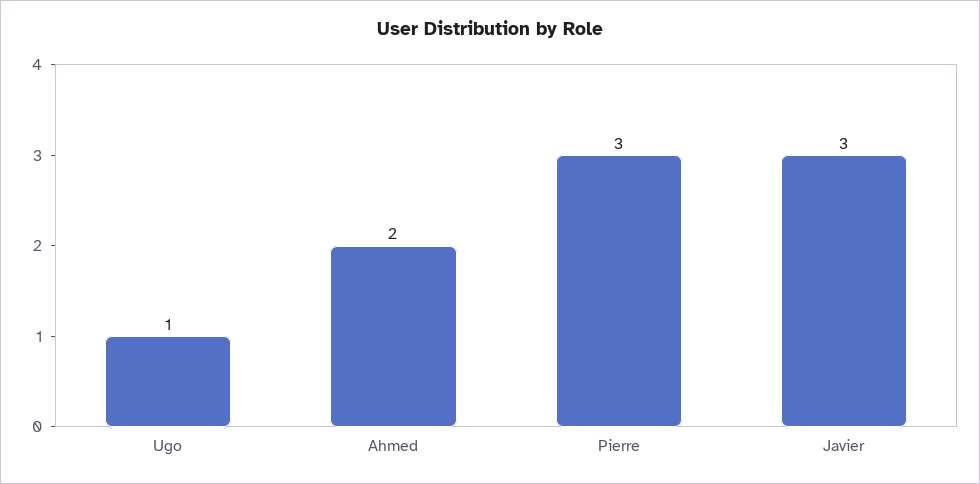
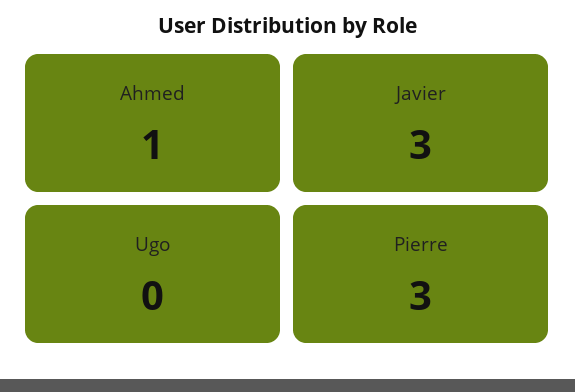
Ugo: 1 -> 0
Ahmed: 2 -> 1

